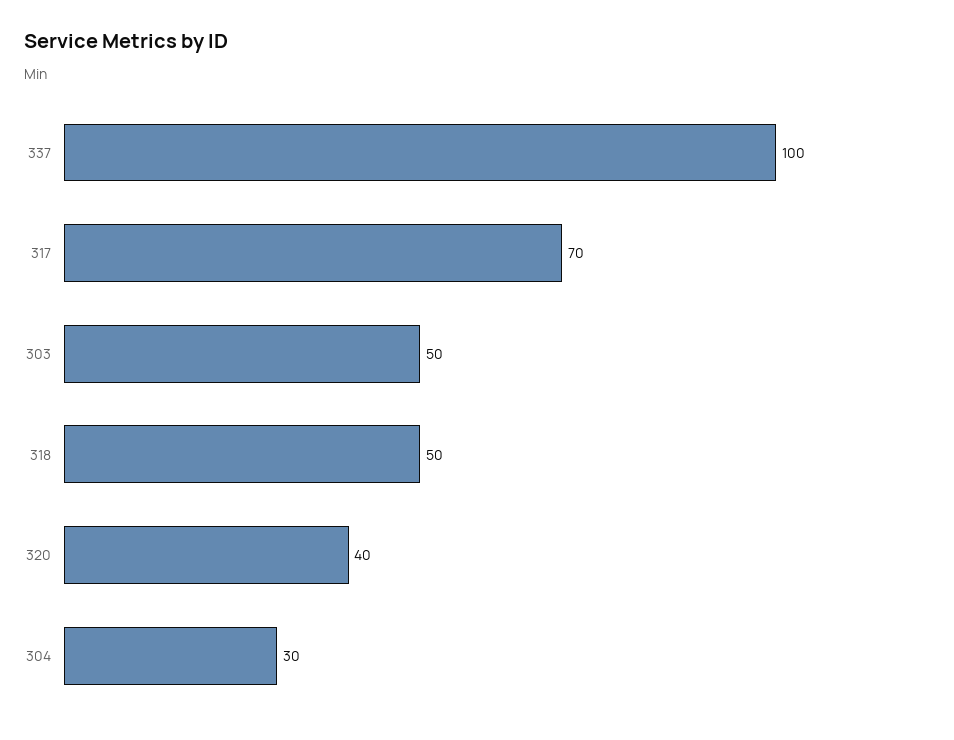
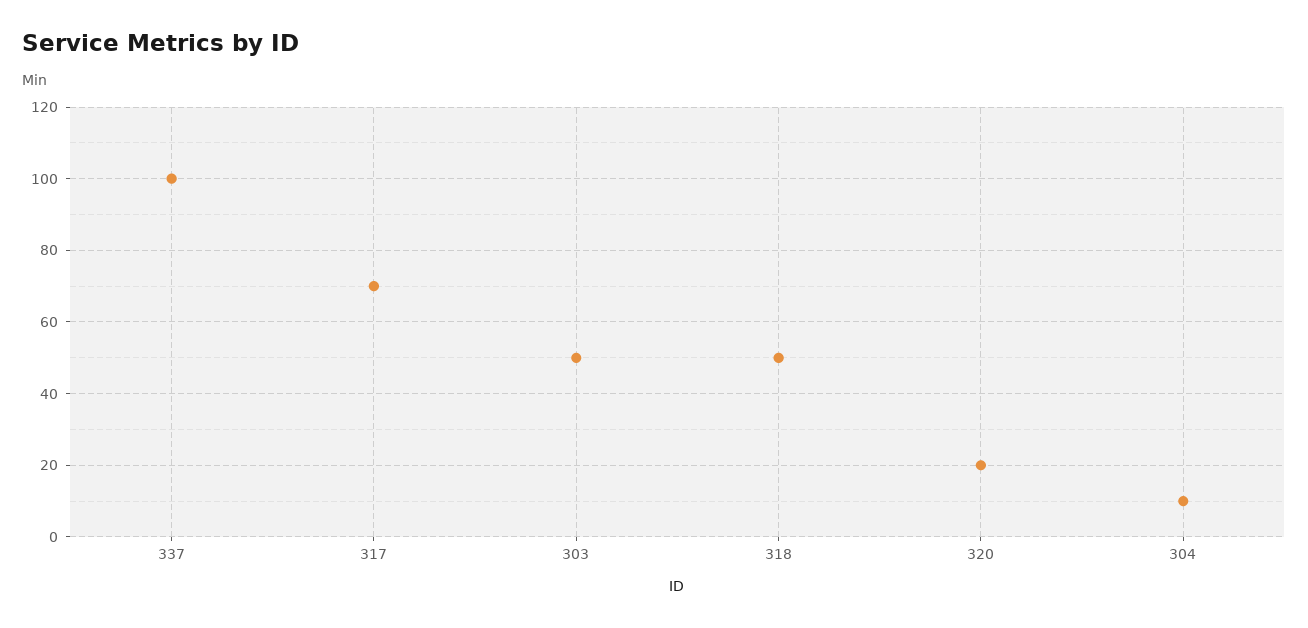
320: 40 -> 20
304: 30 -> 10

